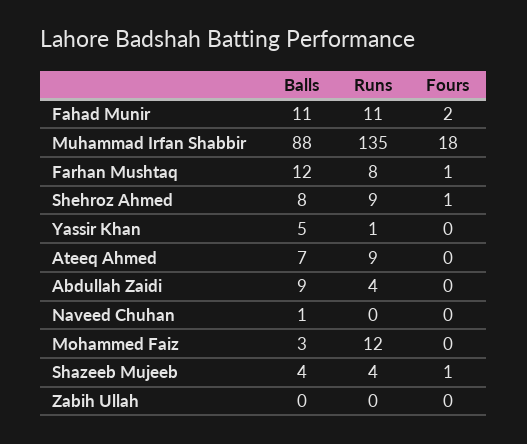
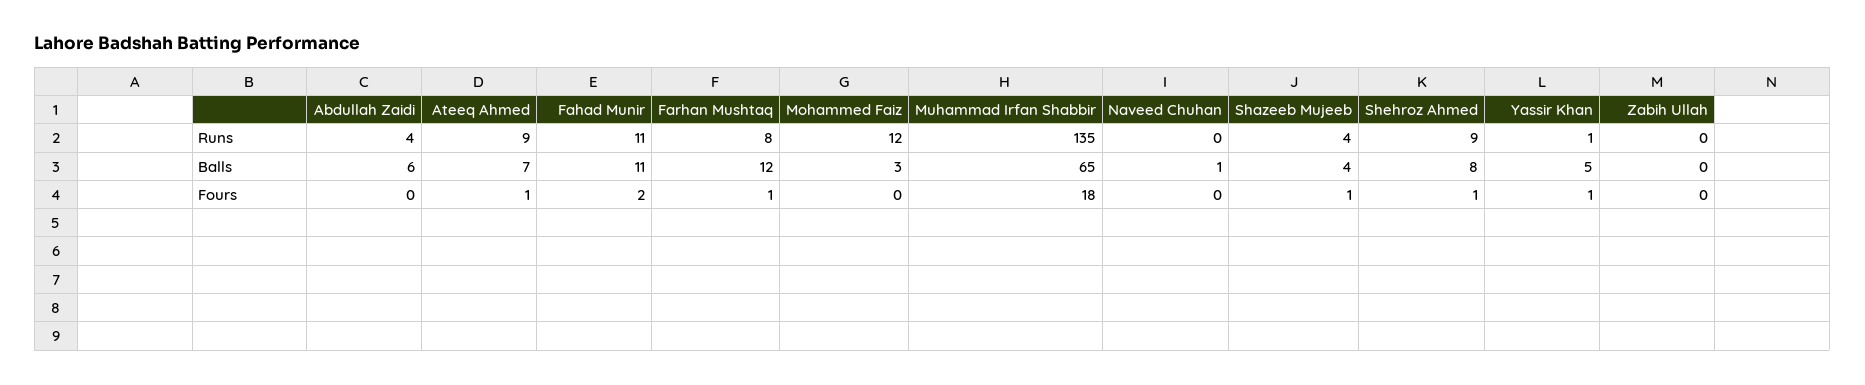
Balls, Muhammad Irfan Shabbir: 88 -> 65
Fours, Yassir Khan: 0 -> 1
Fours, Ateeq Ahmed: 0 -> 1
Balls, Abdullah Zaidi: 9 -> 6

